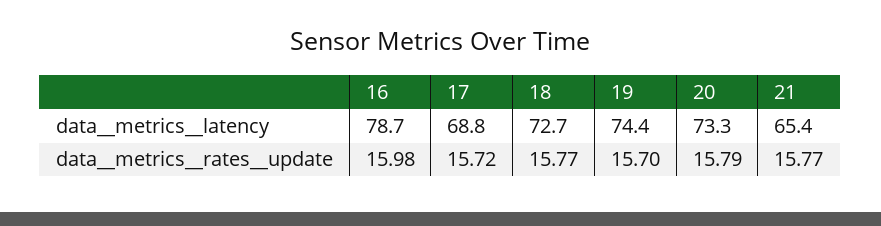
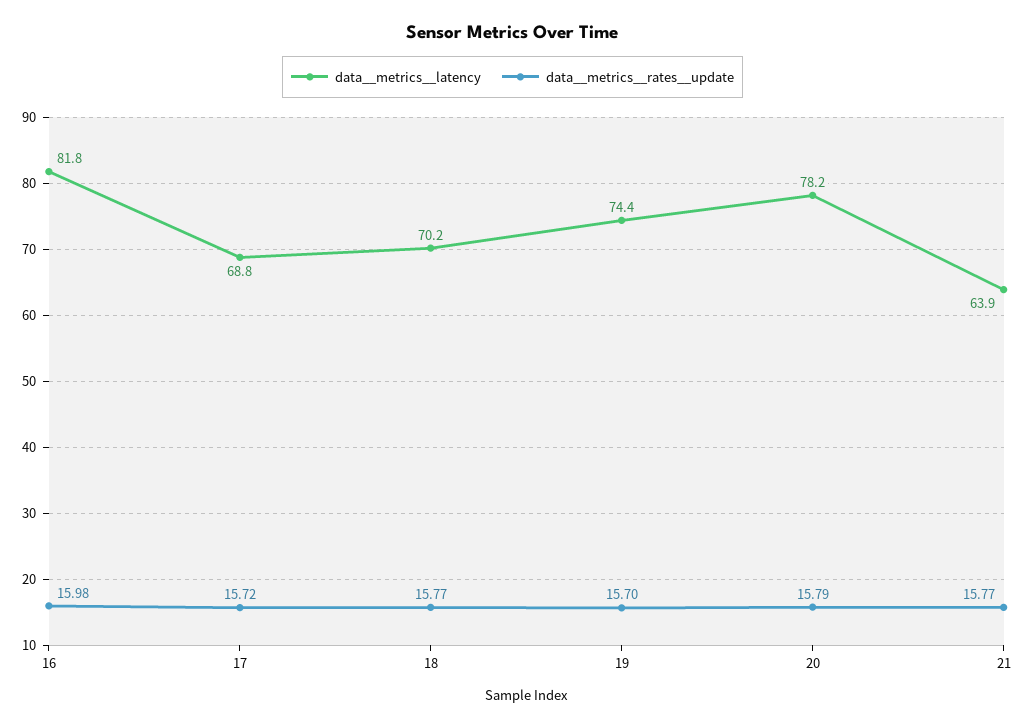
data__metrics__latency, 16: 78.7 -> 81.8
data__metrics__latency, 18: 72.7 -> 70.2
data__metrics__latency, 20: 73.3 -> 78.2
data__metrics__latency, 21: 65.4 -> 63.9

